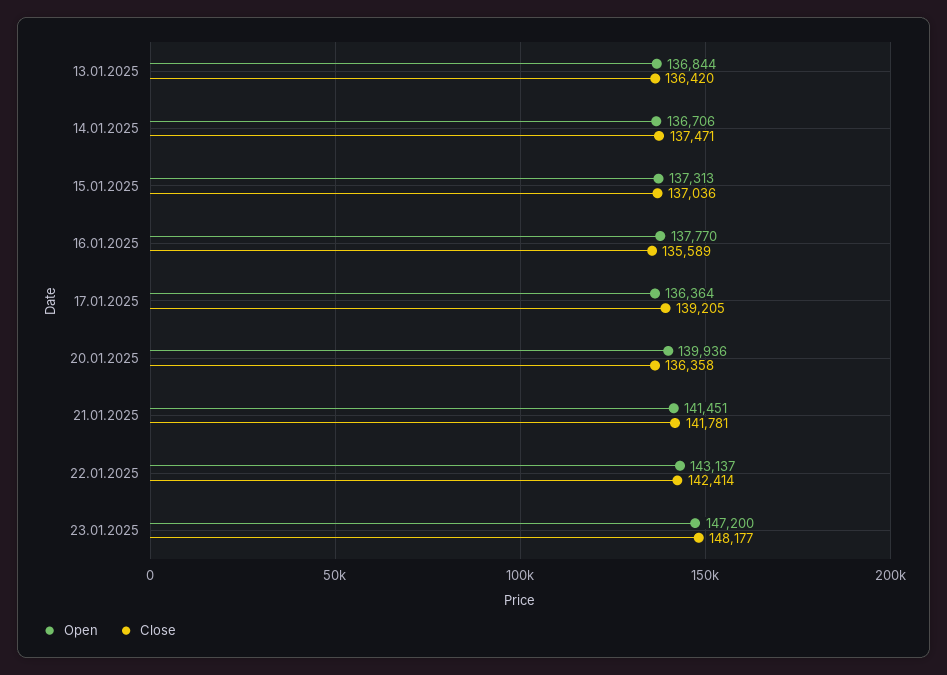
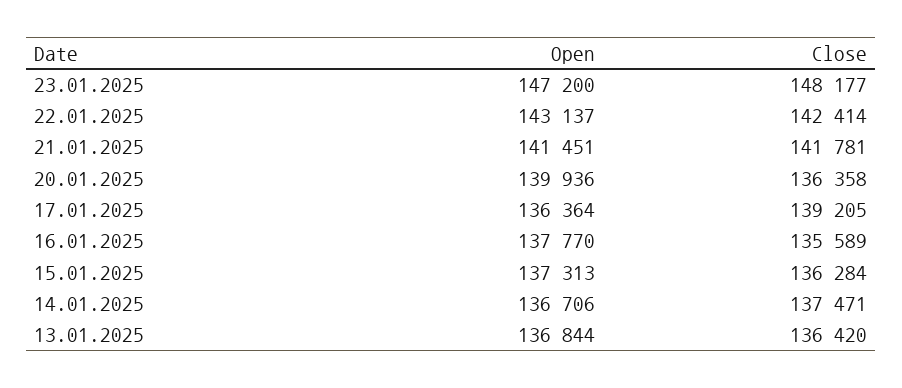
Close, 15.01.2025: 137036 -> 136284

